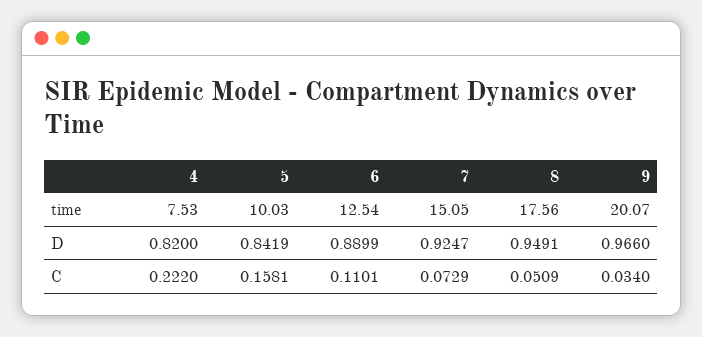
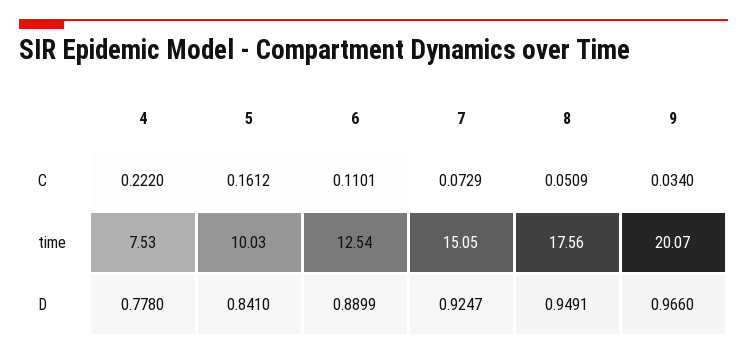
4, D: 0.82 -> 0.778
5, D: 0.8419 -> 0.841
5, C: 0.1581 -> 0.1612

